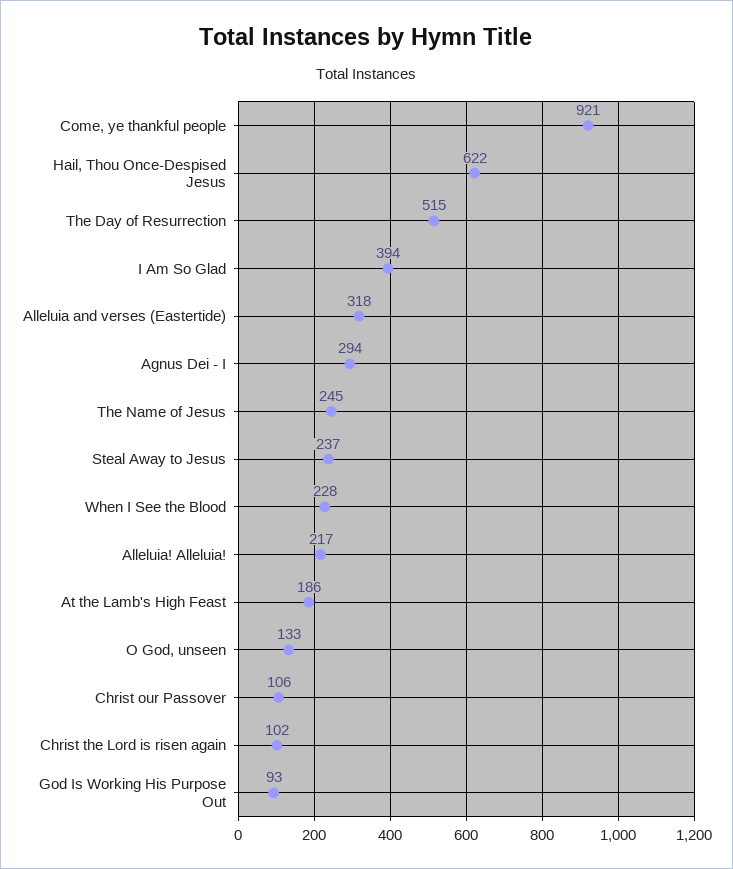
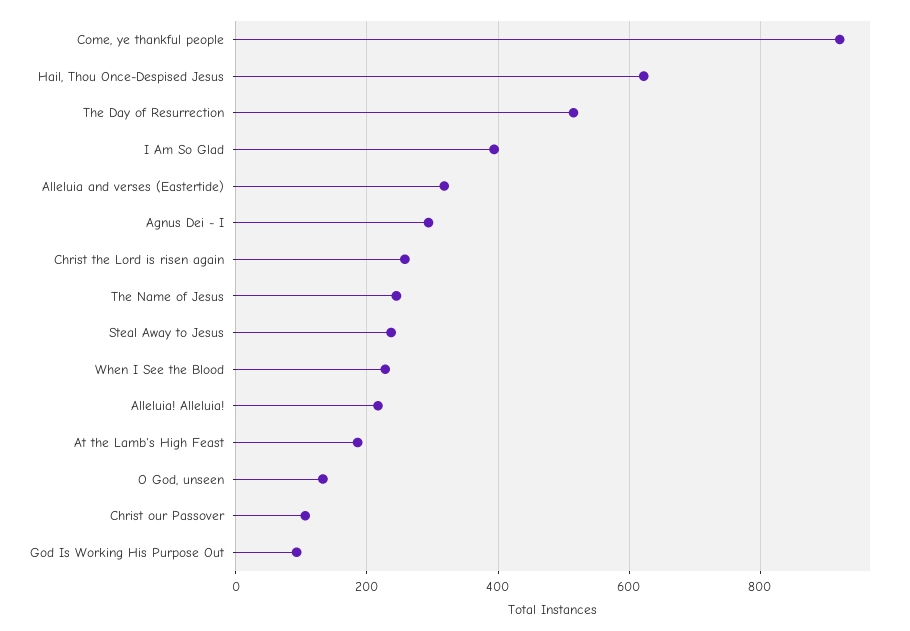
Christ the Lord is risen again: 102 -> 260

